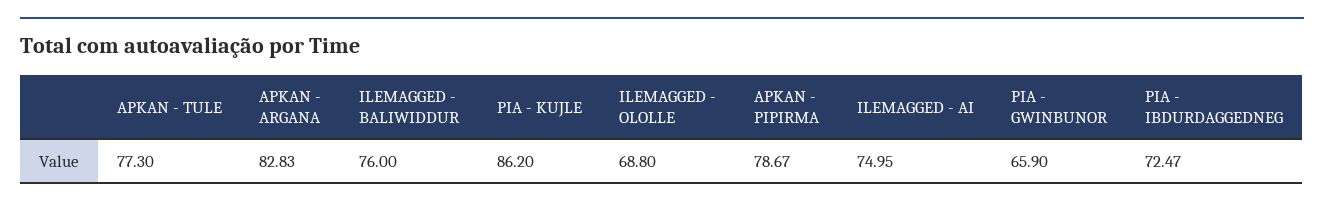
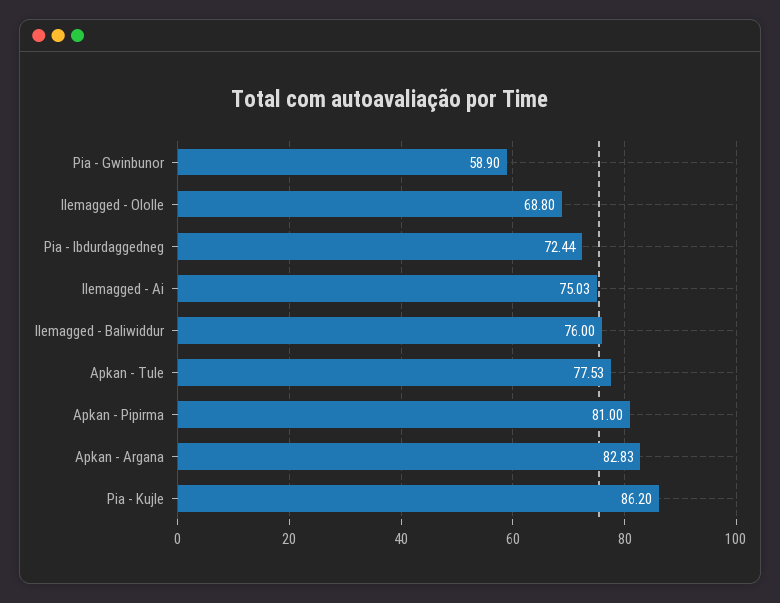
APKAN - TULE: 77.3 -> 77.53
APKAN - PIPIRMA: 78.67 -> 81
ILEMAGGED - AI: 74.95 -> 75.03
PIA - GWINBUNOR: 65.9 -> 58.9
PIA - IBDURDAGGEDNEG: 72.47 -> 72.44

